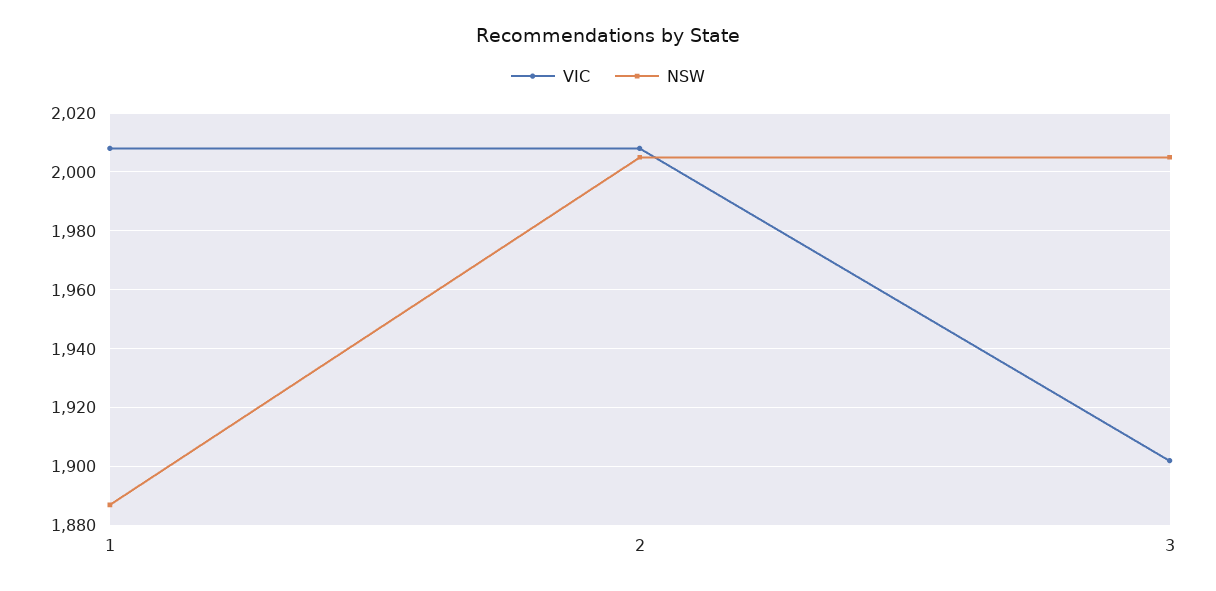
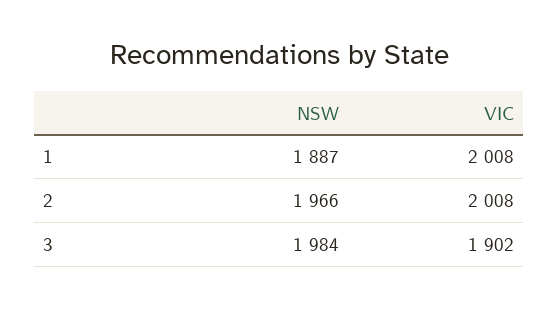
NSW, 2: 2005 -> 1966
NSW, 3: 2005 -> 1984

